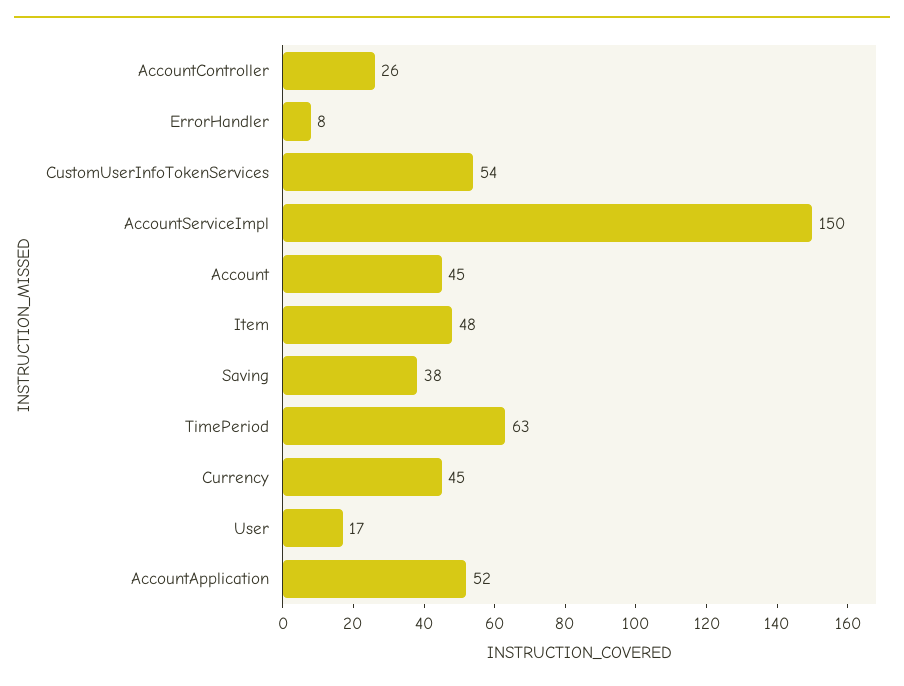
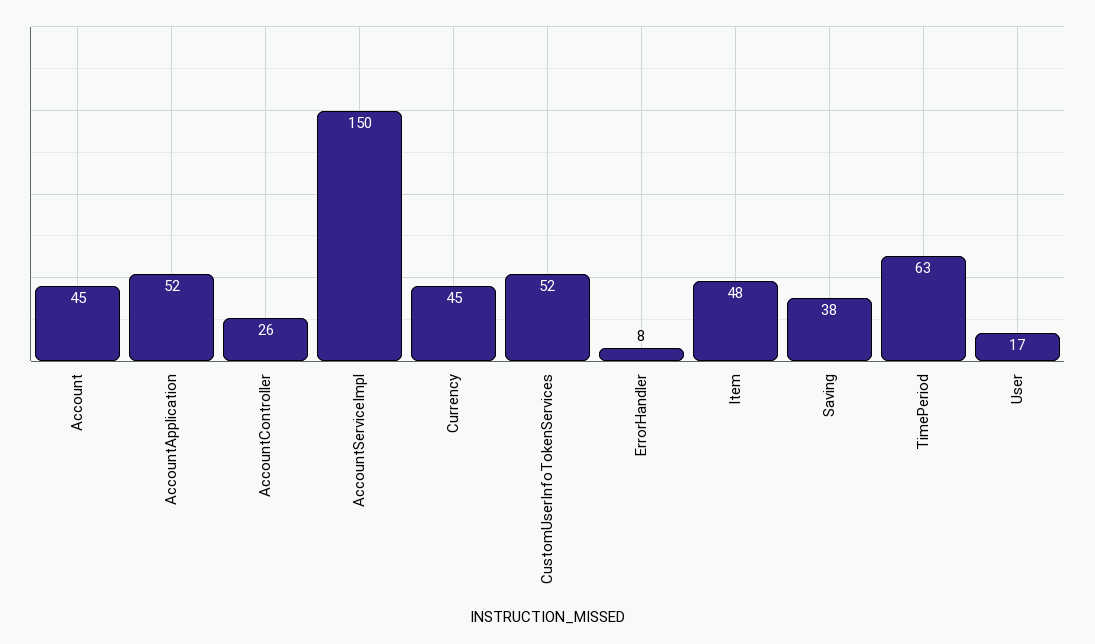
CustomUserInfoTokenServices: 54 -> 52

